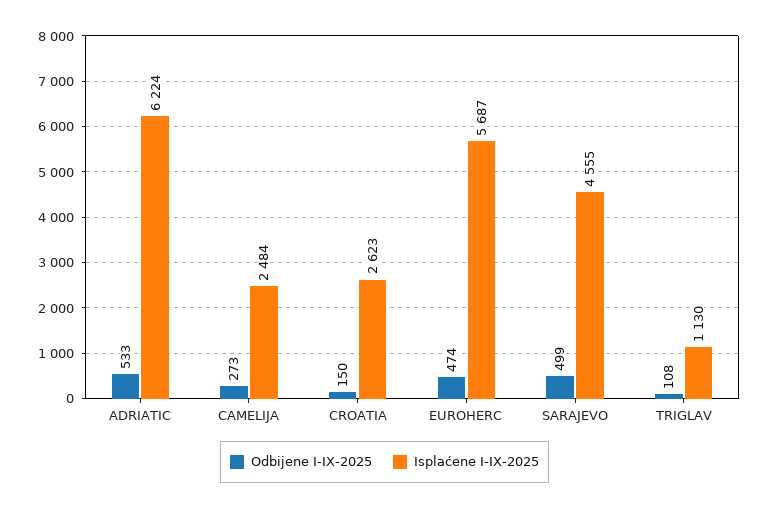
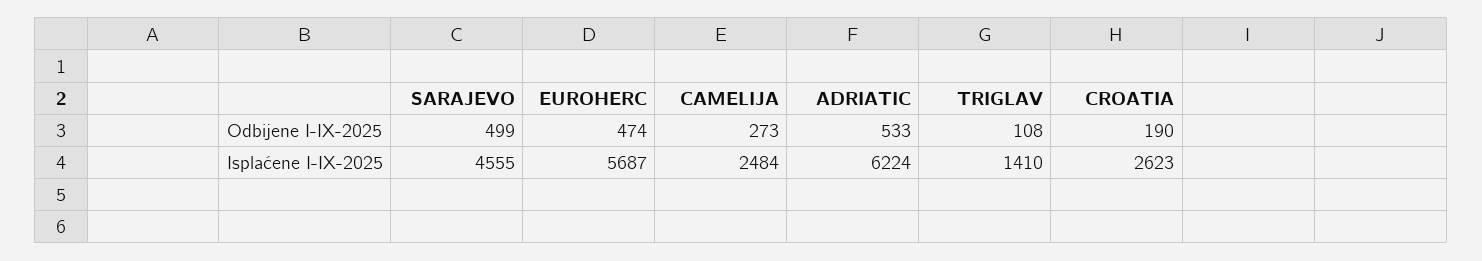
Odbijene I-IX-2025, CROATIA: 150 -> 190
Isplaćene I-IX-2025, TRIGLAV: 1130 -> 1410

